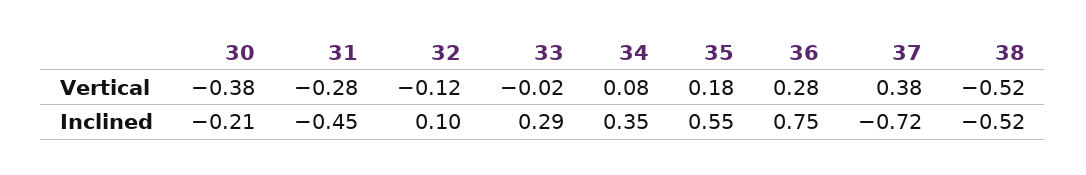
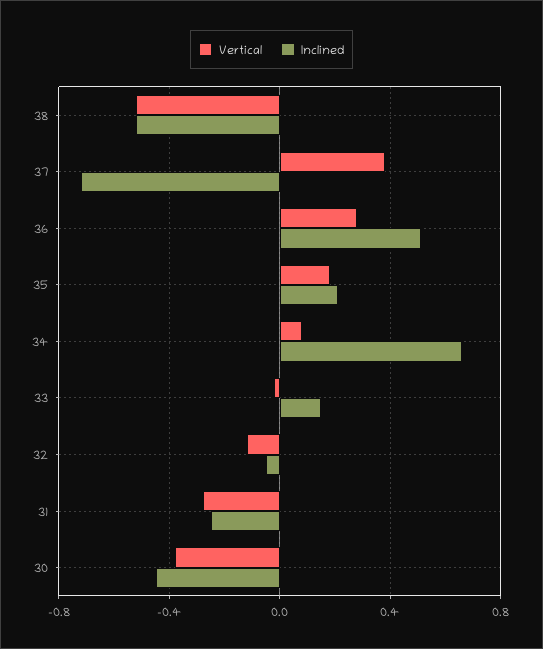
Inclined, 30: -0.21 -> -0.45
Inclined, 31: -0.45 -> -0.25
Inclined, 32: 0.1 -> -0.05
Inclined, 33: 0.29 -> 0.15
Inclined, 34: 0.35 -> 0.65
Inclined, 35: 0.55 -> 0.2
Inclined, 36: 0.75 -> 0.5

